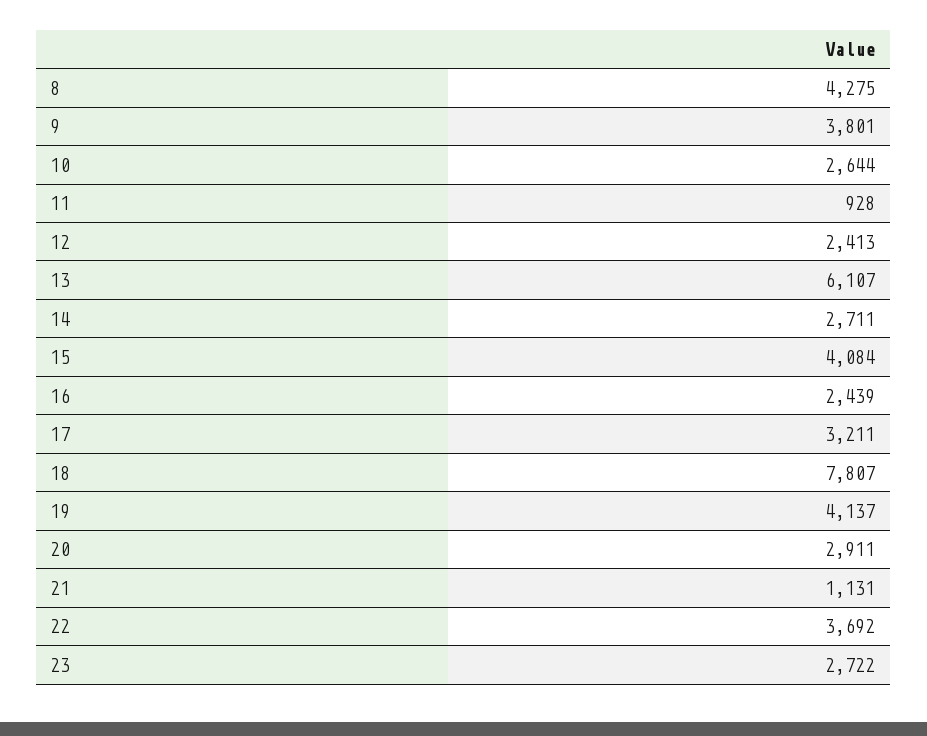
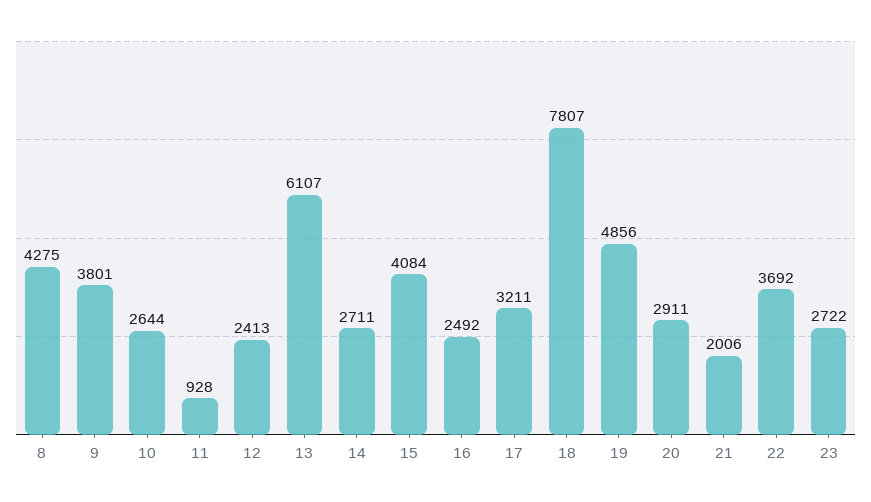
16: 2439 -> 2492
19: 4137 -> 4856
21: 1131 -> 2006

